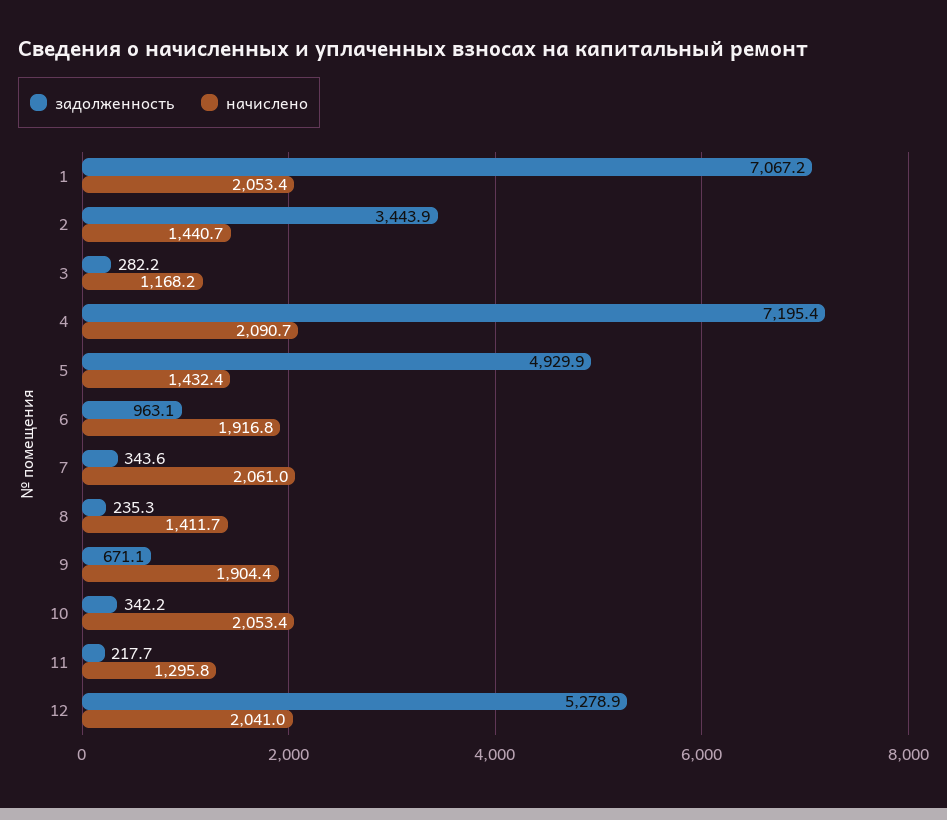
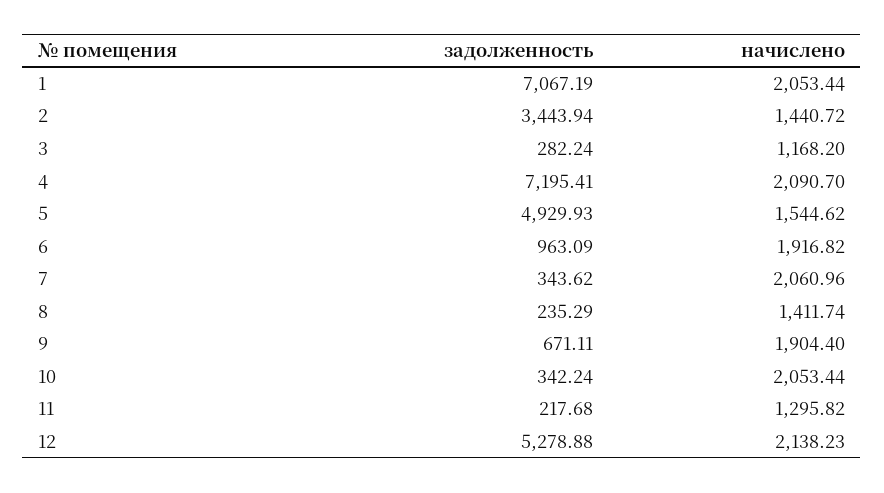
начислено, 5: 1432.4 -> 1544.62
начислено, 12: 2041 -> 2138.23

